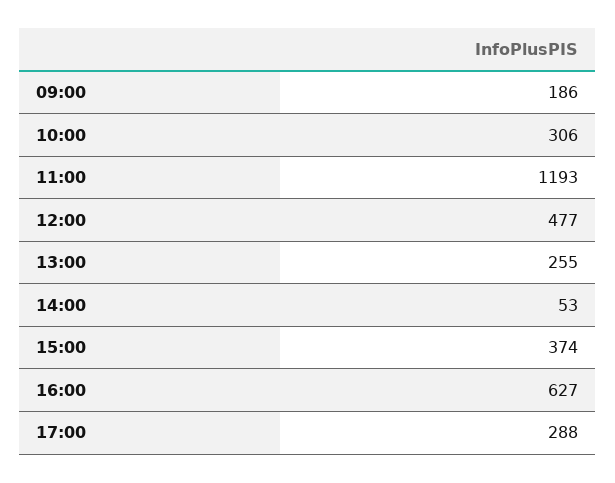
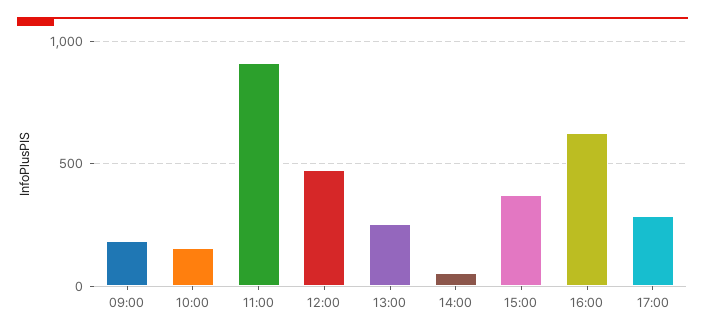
10:00: 306 -> 150
11:00: 1193 -> 900

